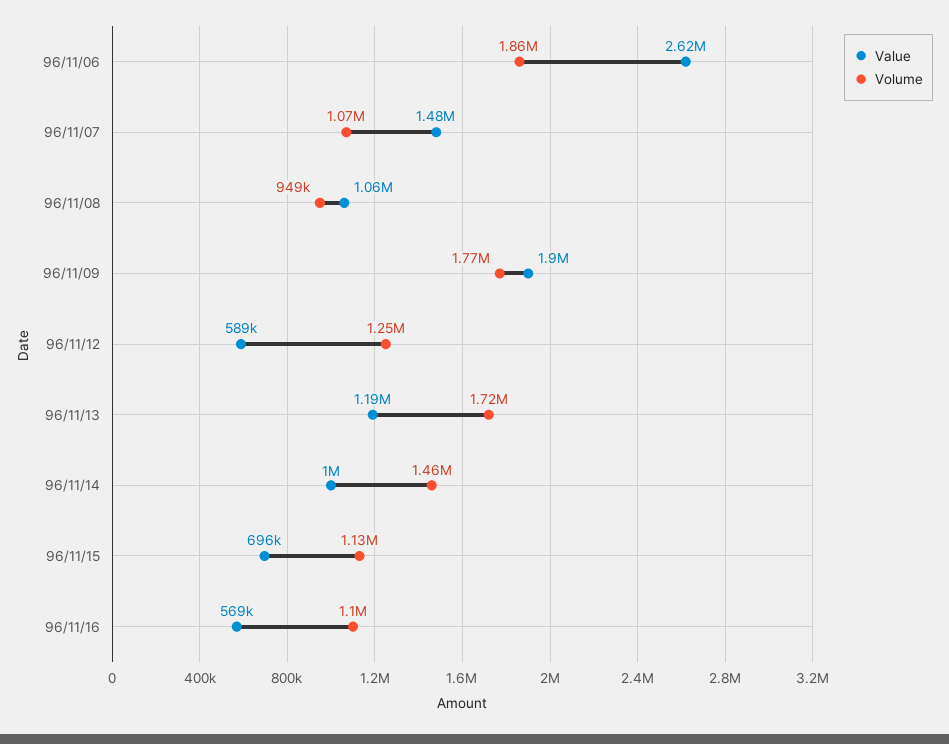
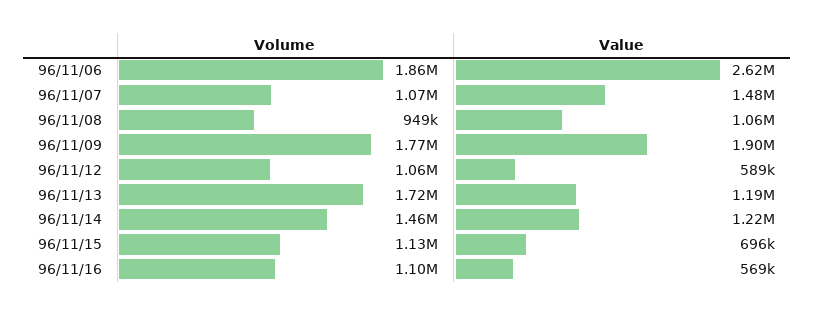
Volume, 96/11/12: 1250000 -> 1060000
Value, 96/11/14: 1000000 -> 1220000

